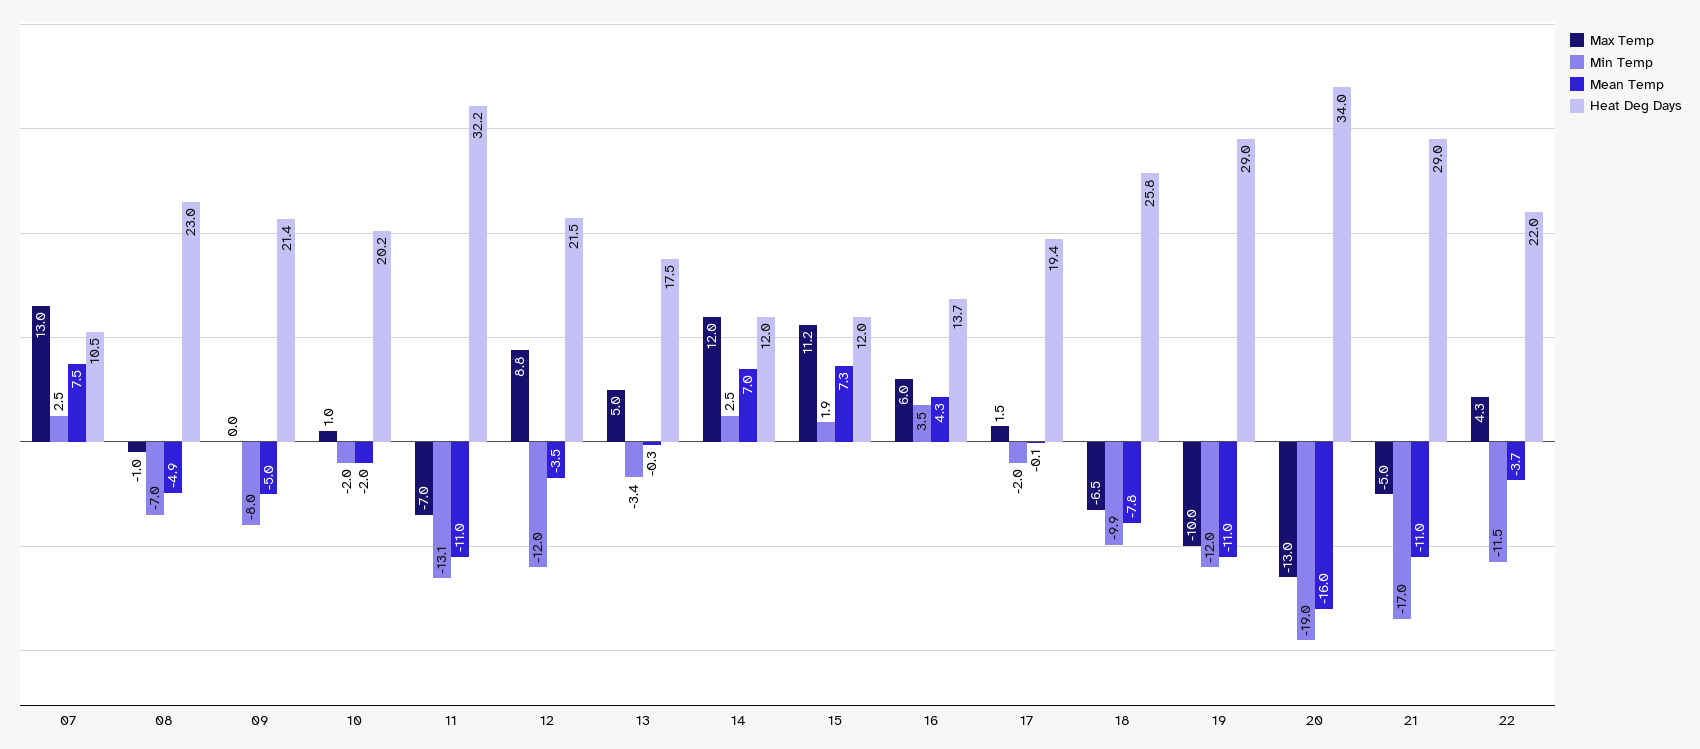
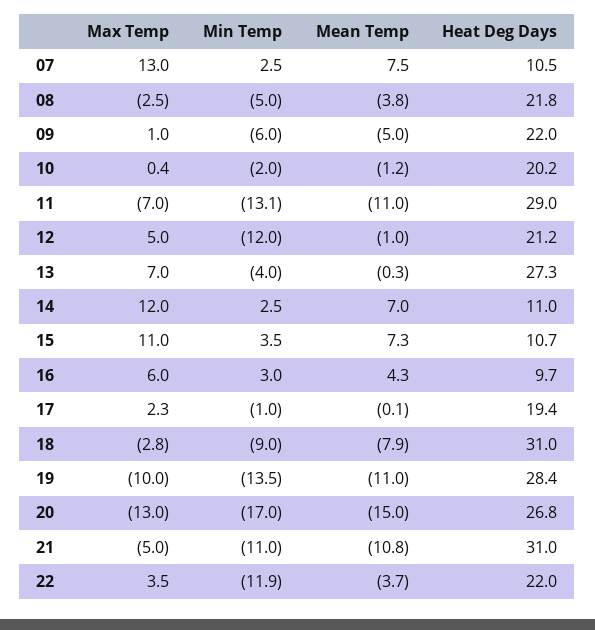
Max Temp, 08: -1 -> -2.5
Min Temp, 08: -7 -> -5
Mean Temp, 08: -4.9 -> -3.8
Heat Deg Days, 08: 23 -> 21.8
Max Temp, 09: 0 -> 1
Min Temp, 09: -8 -> -6
Heat Deg Days, 09: 21.4 -> 22
Max Temp, 10: 1 -> 0.4
Mean Temp, 10: -2 -> -1.2
Heat Deg Days, 11: 32.2 -> 29
Max Temp, 12: 8.8 -> 5
Mean Temp, 12: -3.5 -> -1
Heat Deg Days, 12: 21.5 -> 21.2
Max Temp, 13: 5 -> 7
Min Temp, 13: -3.4 -> -4
Heat Deg Days, 13: 17.5 -> 27.3
Heat Deg Days, 14: 12 -> 11
Max Temp, 15: 11.2 -> 11
Min Temp, 15: 1.9 -> 3.5
Heat Deg Days, 15: 12 -> 10.7
Min Temp, 16: 3.5 -> 3
Heat Deg Days, 16: 13.7 -> 9.7
Max Temp, 17: 1.5 -> 2.3
Min Temp, 17: -2 -> -1
Max Temp, 18: -6.5 -> -2.8
Min Temp, 18: -9.9 -> -9
Mean Temp, 18: -7.8 -> -7.9
Heat Deg Days, 18: 25.8 -> 31
Min Temp, 19: -12 -> -13.5
Heat Deg Days, 19: 29 -> 28.4
Min Temp, 20: -19 -> -17
Mean Temp, 20: -16 -> -15
Heat Deg Days, 20: 34 -> 26.8
Min Temp, 21: -17 -> -11
Mean Temp, 21: -11 -> -10.8
Heat Deg Days, 21: 29 -> 31
Max Temp, 22: 4.3 -> 3.5
Min Temp, 22: -11.5 -> -11.9

